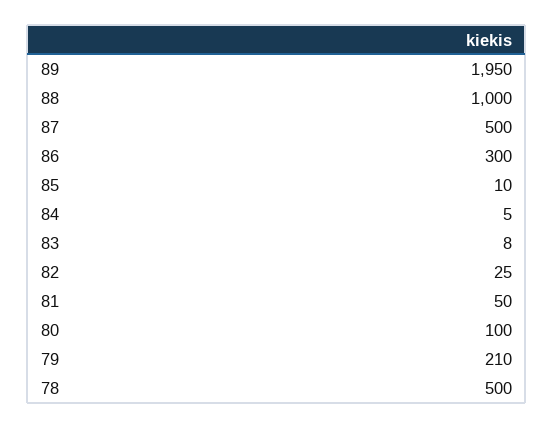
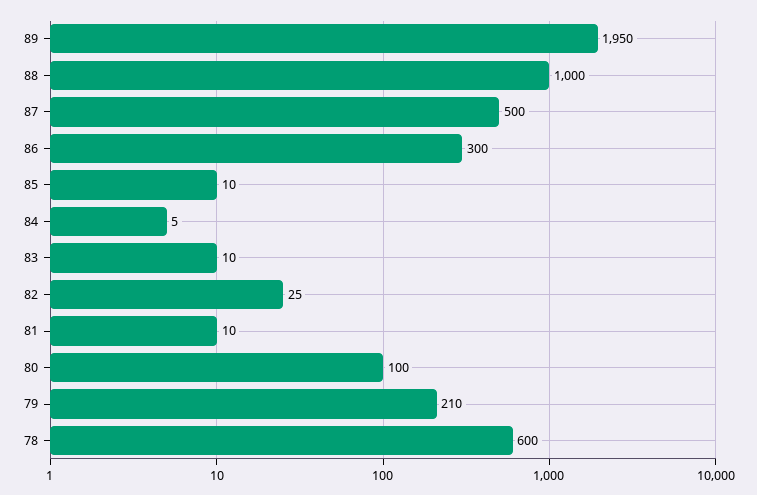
83: 8 -> 10
81: 50 -> 10
78: 500 -> 600

